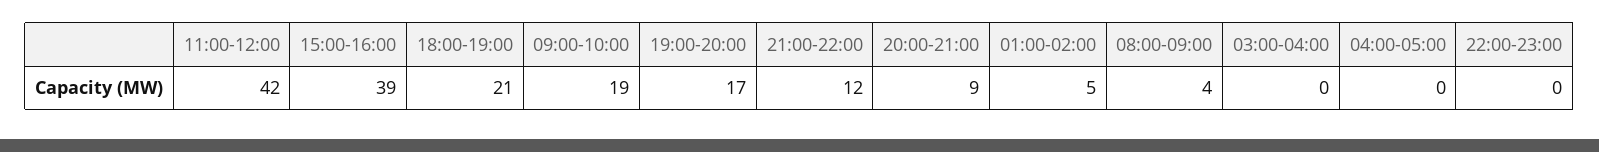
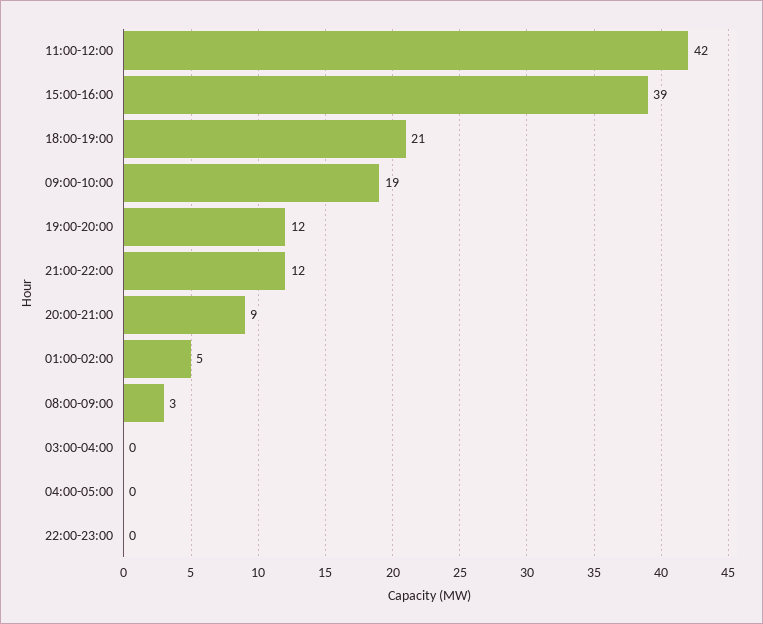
19:00-20:00: 17 -> 12
08:00-09:00: 4 -> 3

